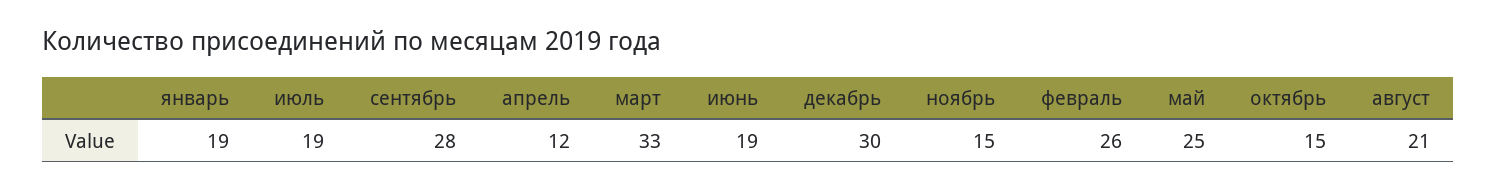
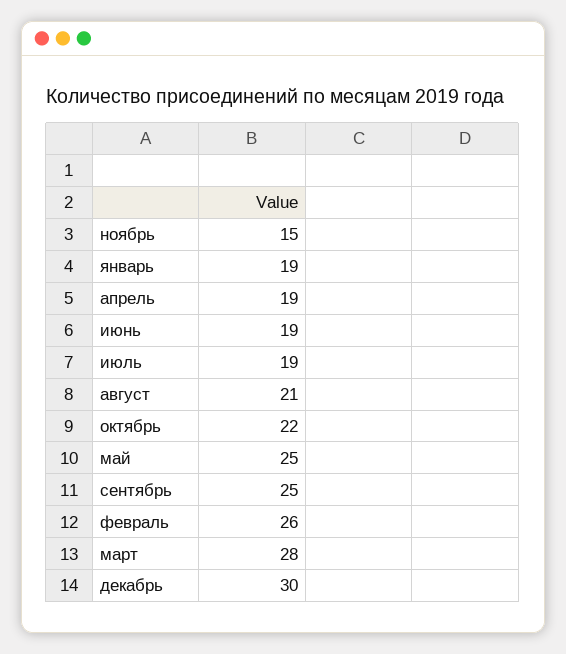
сентябрь: 28 -> 25
апрель: 12 -> 19
март: 33 -> 28
октябрь: 15 -> 22

